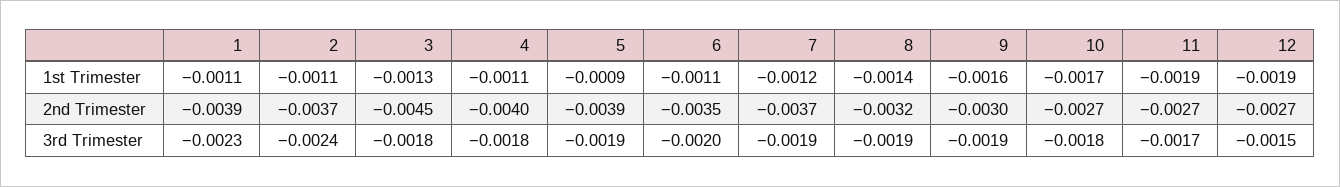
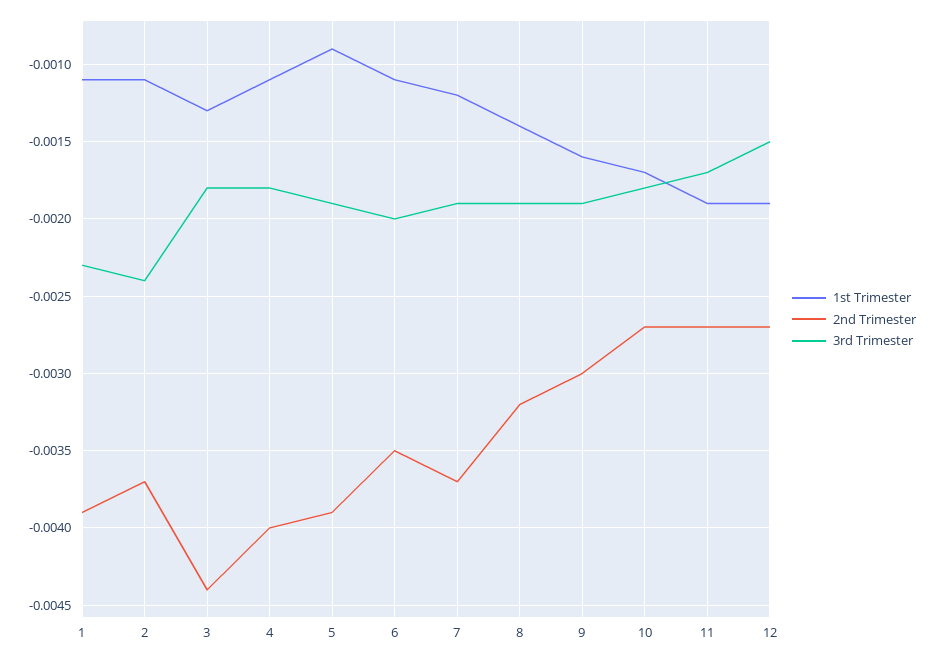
2nd Trimester, 3: -0.0045 -> -0.0044

